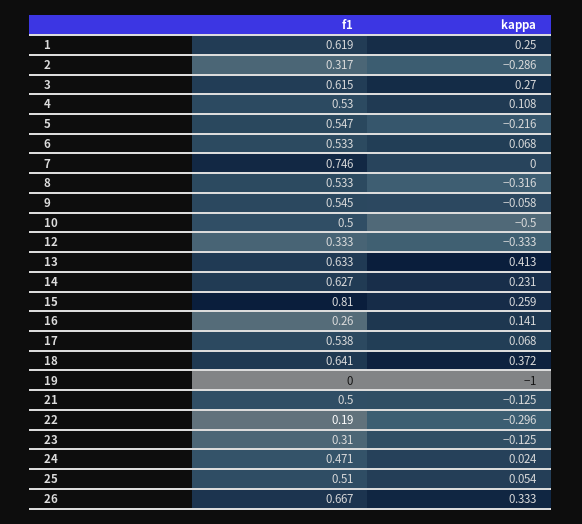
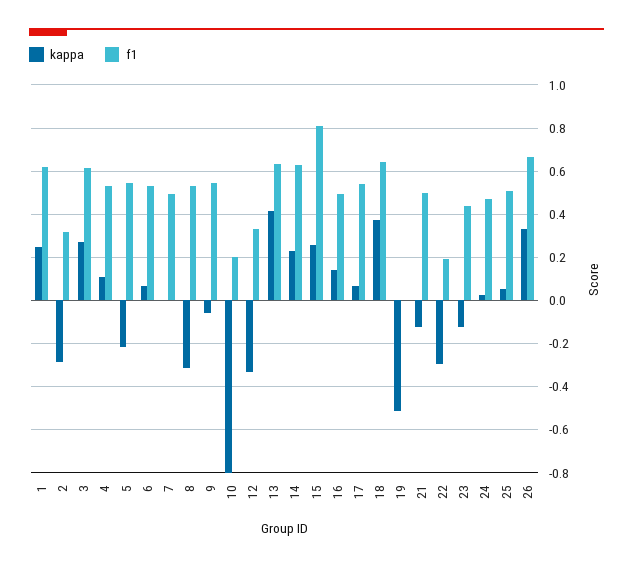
f1, 7: 0.746 -> 0.5
f1, 10: 0.5 -> 0.2
kappa, 10: -0.5 -> -0.8
f1, 16: 0.26 -> 0.5
kappa, 19: -1 -> -0.5
f1, 23: 0.31 -> 0.45

